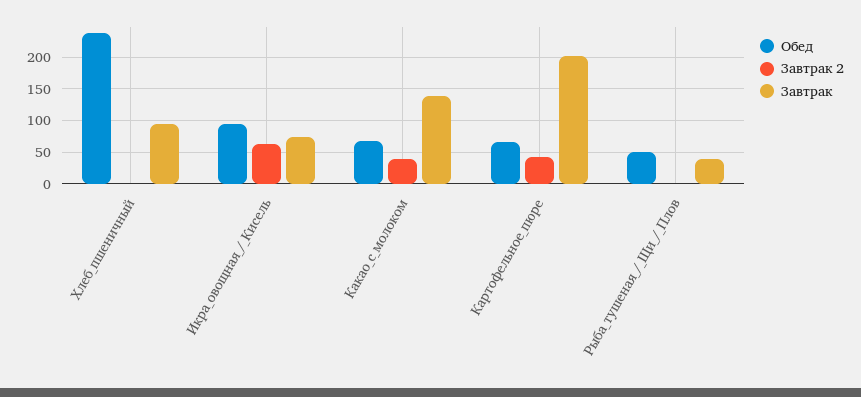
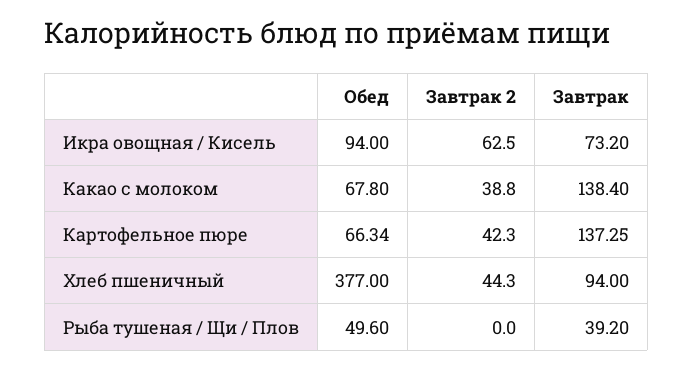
Обед, Хлеб_пшеничный: 240 -> 377
Завтрак 2, Хлеб_пшеничный: 0 -> 44.3
Завтрак, Картофельное_пюре: 200 -> 137.25

